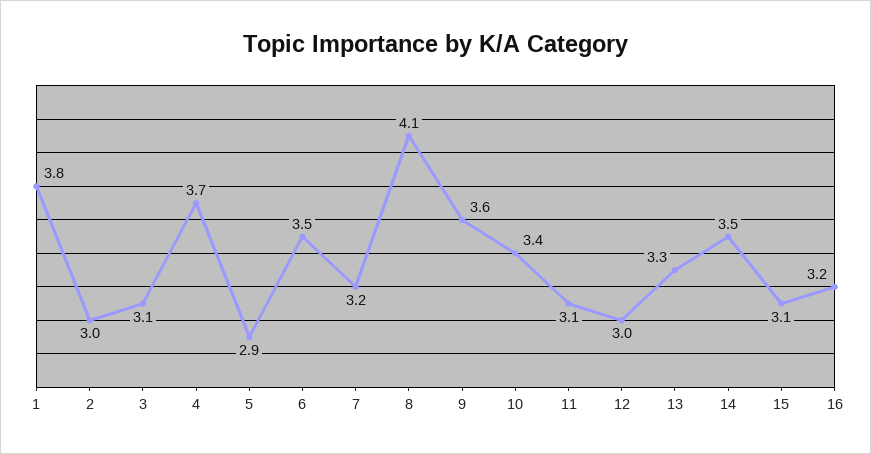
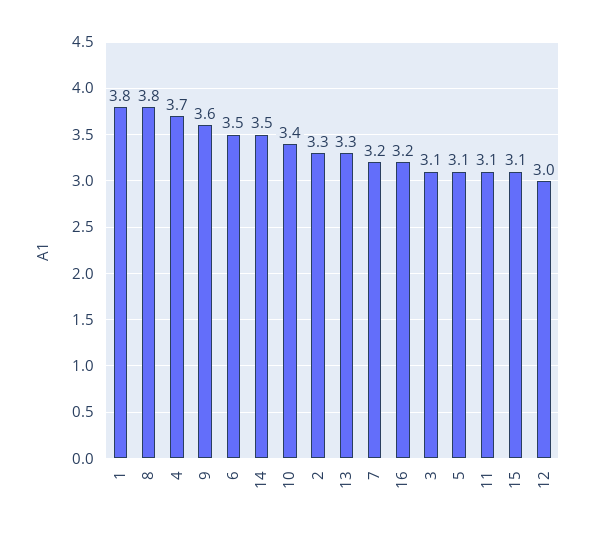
2: 3 -> 3.3
5: 2.9 -> 3.1
8: 4.1 -> 3.8

